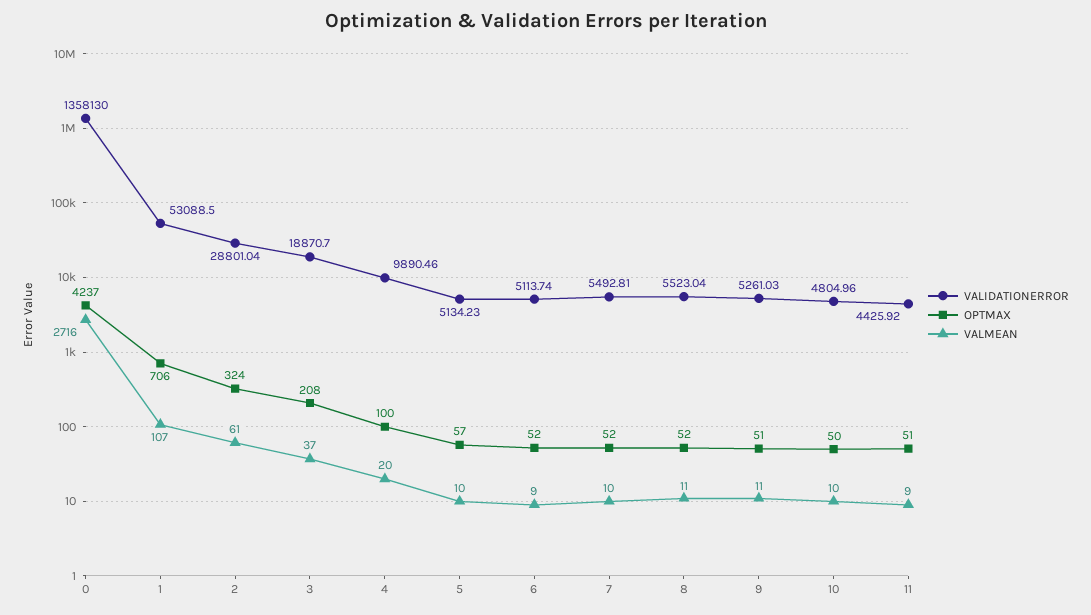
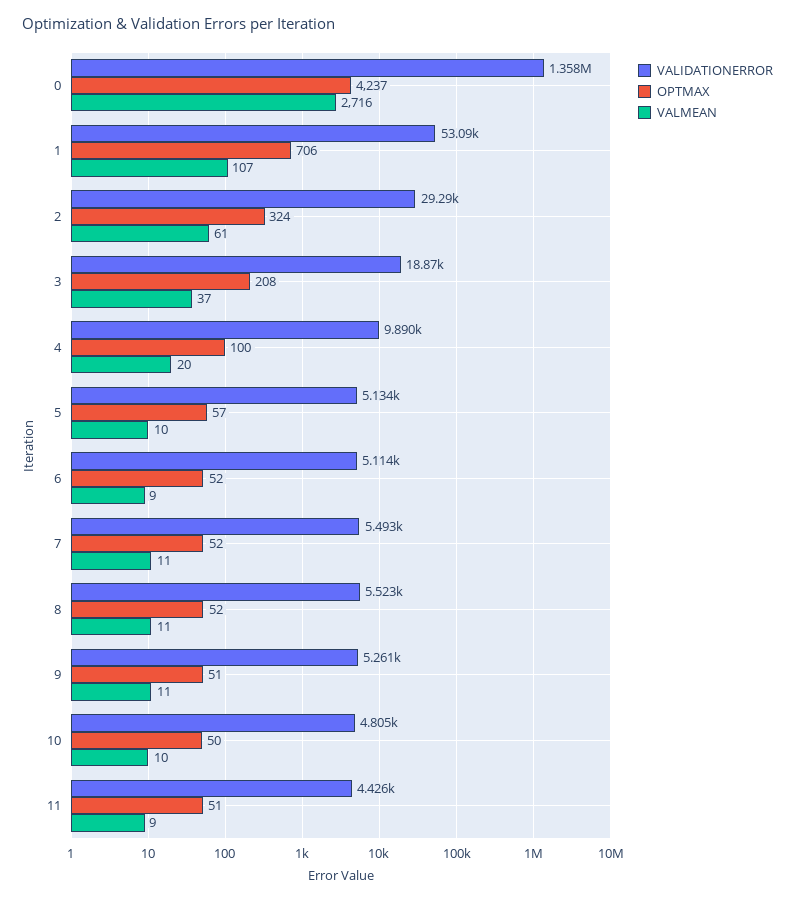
VALIDATIONERROR, 2: 28801.04 -> 29290
VALMEAN, 7: 10 -> 11

